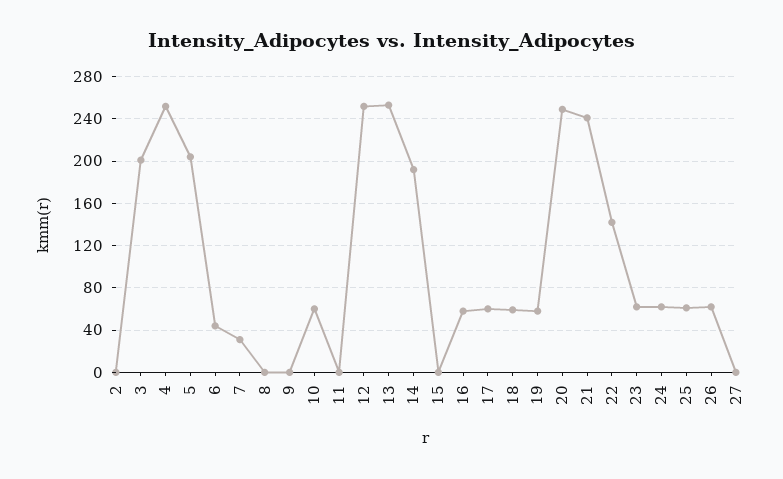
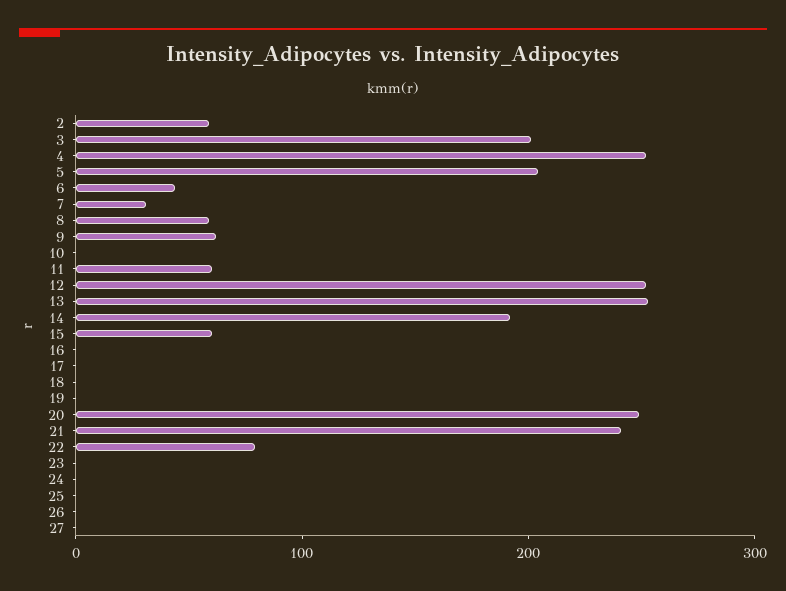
2: 0 -> 60
8: 0 -> 60
9: 0 -> 60
10: 60 -> 0
11: 0 -> 60
15: 0 -> 60
16: 60 -> 0
17: 60 -> 0
18: 60 -> 0
19: 60 -> 0
22: 140 -> 80
23: 60 -> 0
24: 60 -> 0
25: 60 -> 0
26: 60 -> 0

